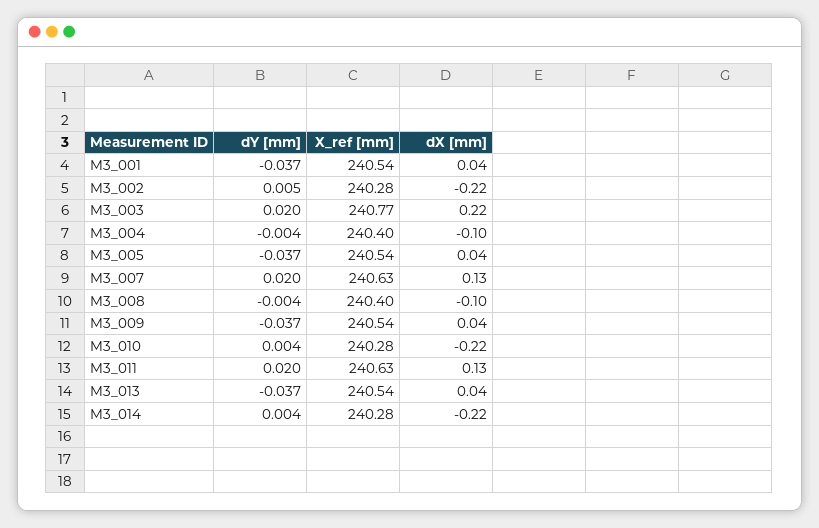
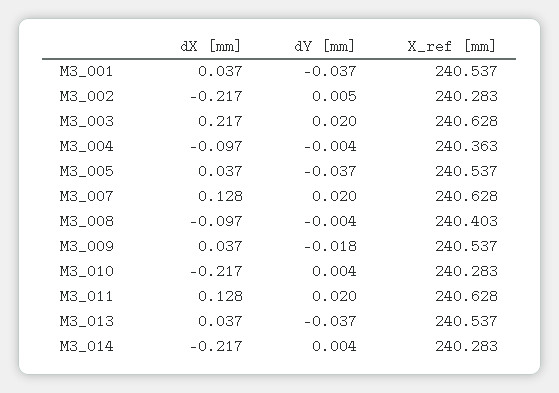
X_ref [mm], M3_003: 240.77 -> 240.628
X_ref [mm], M3_004: 240.4 -> 240.363
dY [mm], M3_009: -0.037 -> -0.018

